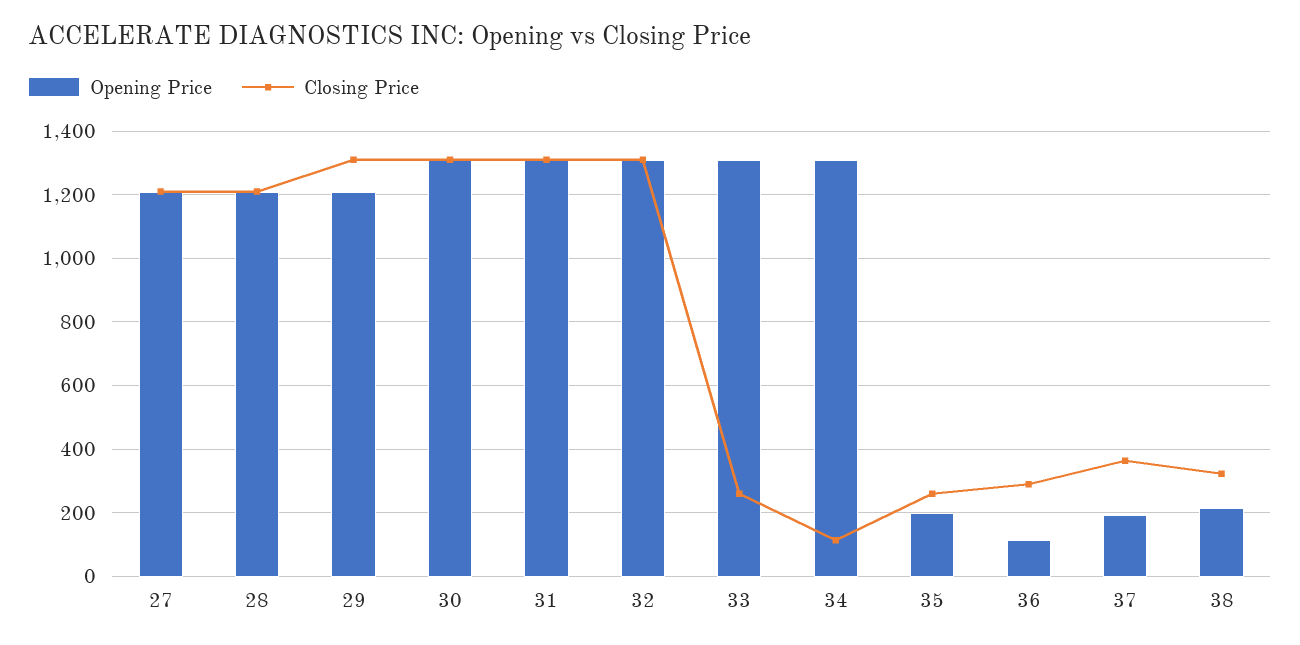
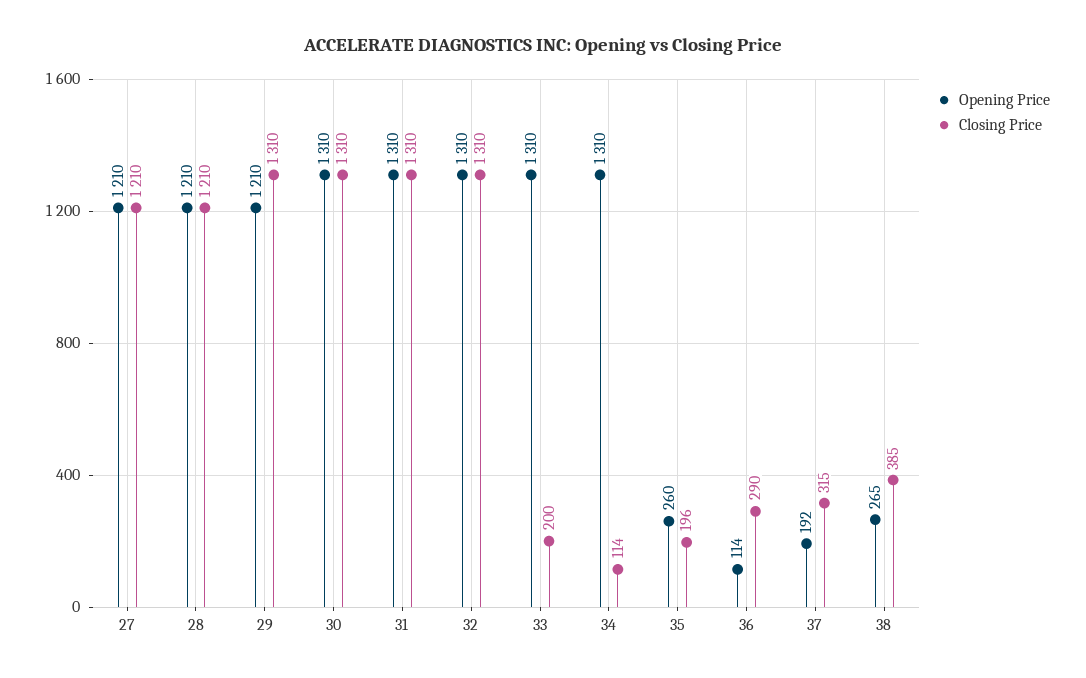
Closing Price, 33: 260 -> 200
Opening Price, 35: 200 -> 260
Closing Price, 35: 260 -> 196
Closing Price, 37: 360 -> 315
Opening Price, 38: 220 -> 265
Closing Price, 38: 320 -> 385

